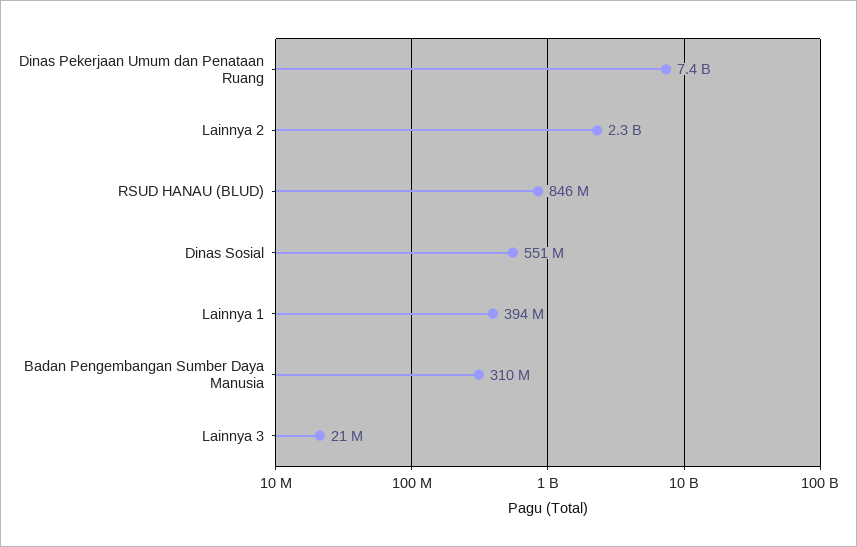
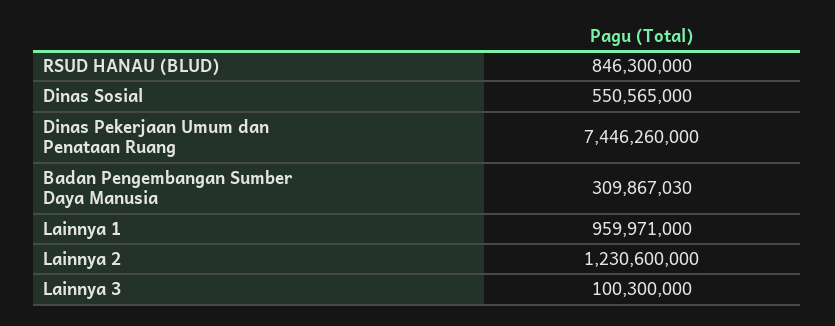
Lainnya 2: 2300000000 -> 1230600000
Lainnya 1: 394000000 -> 959971000
Lainnya 3: 21000000 -> 100300000

